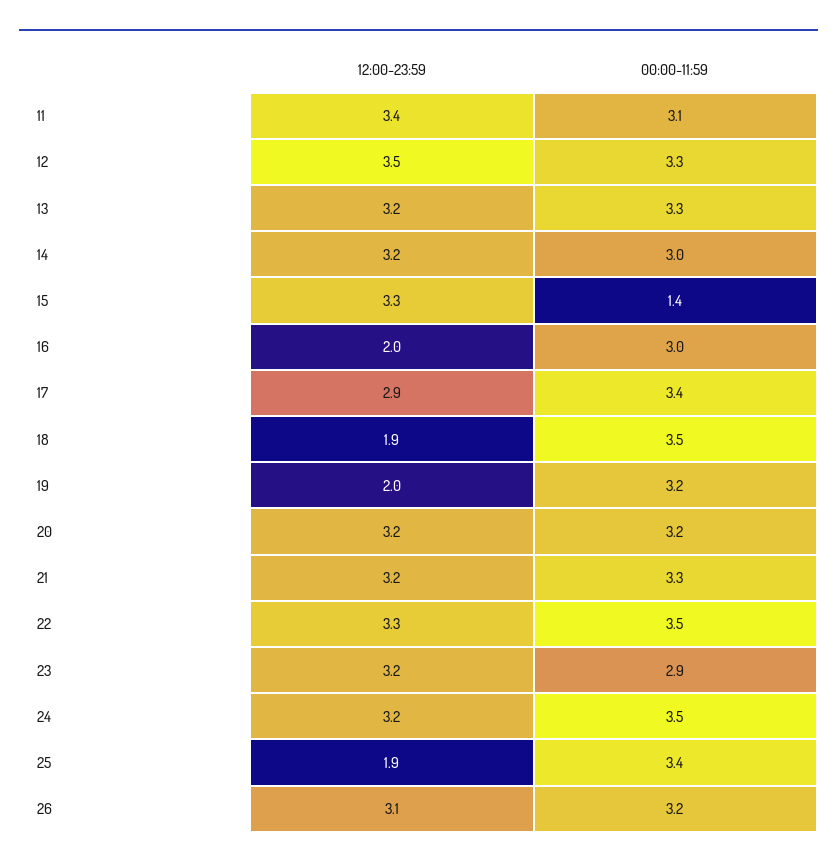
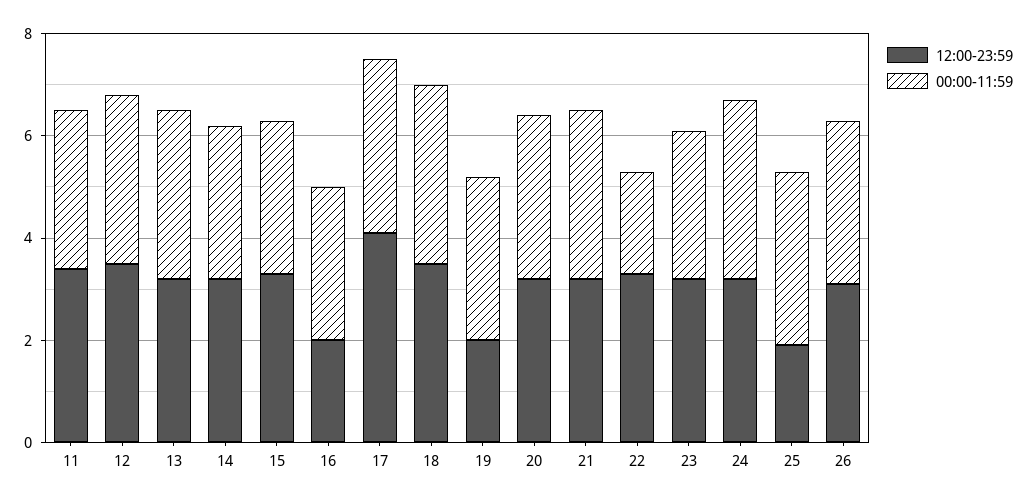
00:00-11:59, 15: 1.4 -> 3
12:00-23:59, 17: 2.9 -> 4
12:00-23:59, 18: 1.9 -> 3.5
00:00-11:59, 22: 3.5 -> 2

